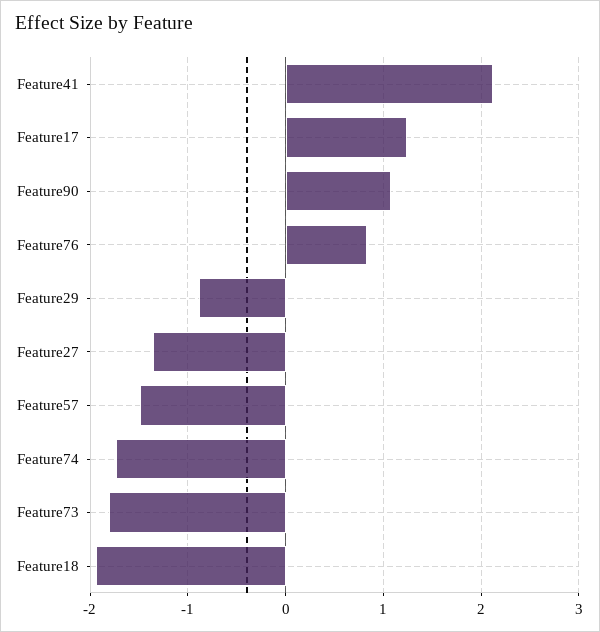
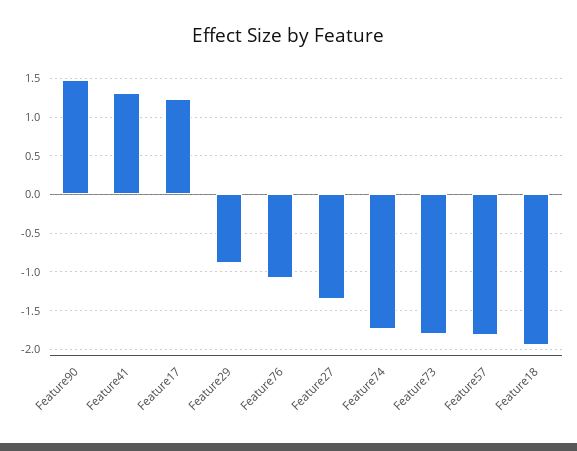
Feature41: 2.1 -> 1.3
Feature90: 1.1 -> 1.5
Feature76: 0.8 -> -1.1
Feature57: -1.5 -> -1.8

